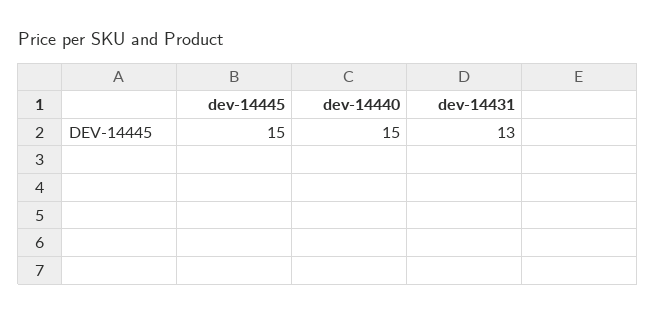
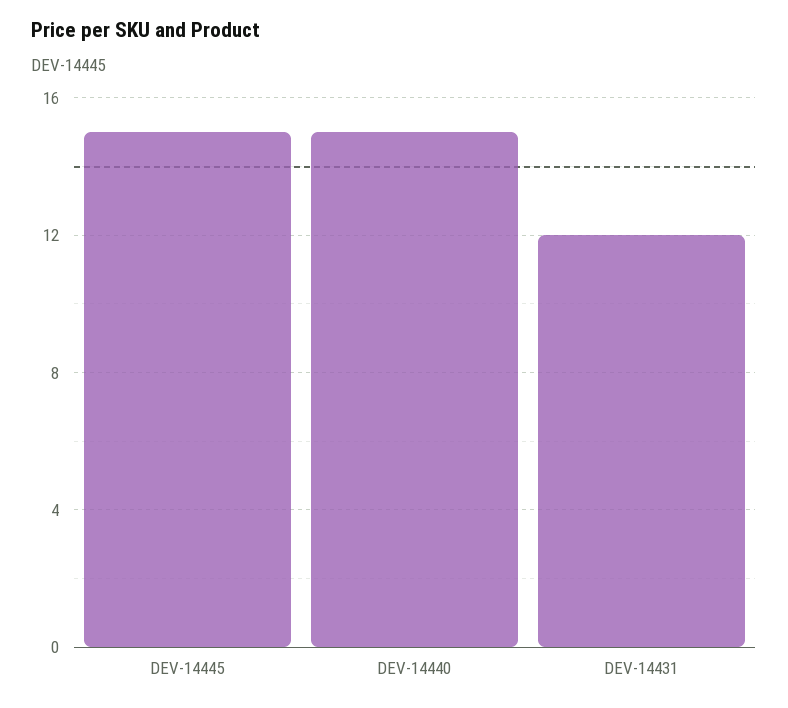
dev-14431: 13 -> 12

